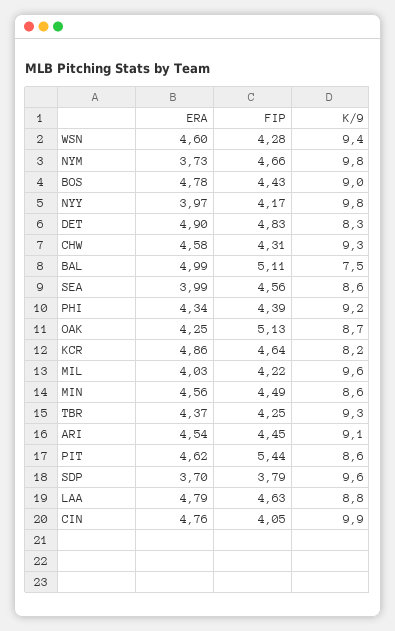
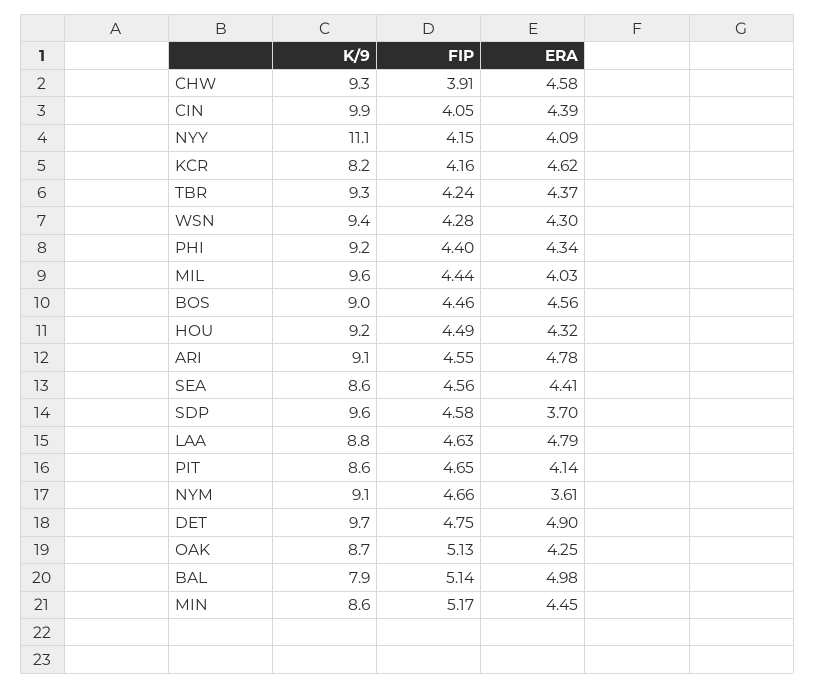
ERA, WSN: 4.6 -> 4.3
ERA, NYM: 3.73 -> 3.61
K/9, NYM: 9.8 -> 9.1
ERA, BOS: 4.78 -> 4.56
FIP, BOS: 4.43 -> 4.46
ERA, NYY: 3.97 -> 4.09
FIP, NYY: 4.17 -> 4.15
K/9, NYY: 9.8 -> 11.1
FIP, DET: 4.83 -> 4.75
K/9, DET: 8.3 -> 9.7
FIP, CHW: 4.31 -> 3.91
ERA, BAL: 4.99 -> 4.98
FIP, BAL: 5.11 -> 5.14
K/9, BAL: 7.5 -> 7.9
ERA, SEA: 3.99 -> 4.41
FIP, PHI: 4.39 -> 4.4
ERA, KCR: 4.86 -> 4.62
FIP, KCR: 4.64 -> 4.16
FIP, MIL: 4.22 -> 4.44
ERA, MIN: 4.56 -> 4.45
FIP, MIN: 4.49 -> 5.17
FIP, TBR: 4.25 -> 4.24
ERA, ARI: 4.54 -> 4.78
FIP, ARI: 4.45 -> 4.55
ERA, PIT: 4.62 -> 4.14
FIP, PIT: 5.44 -> 4.65
FIP, SDP: 3.79 -> 4.58
ERA, CIN: 4.76 -> 4.39
K/9, HOU: none -> 9.2
FIP, HOU: none -> 4.49
ERA, HOU: none -> 4.32

